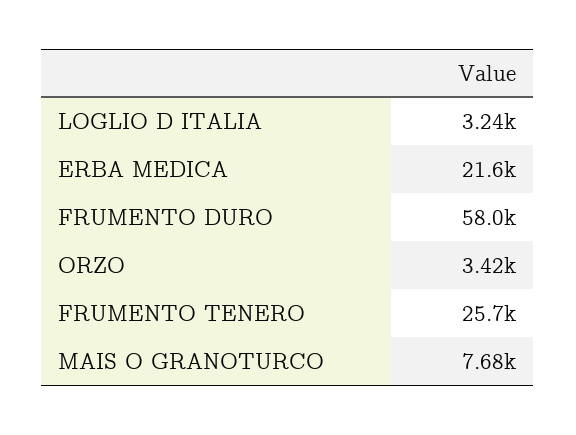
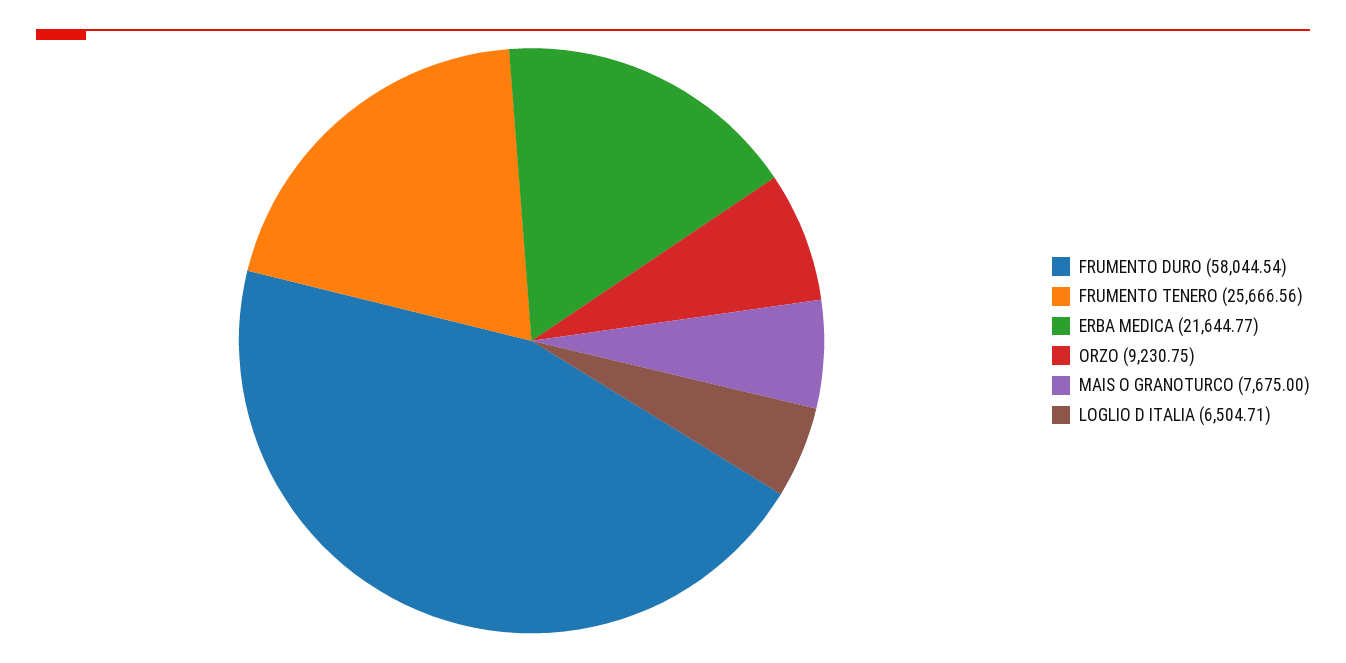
LOGLIO D ITALIA: 3240 -> 6504.71
ORZO: 3420 -> 9230.75

